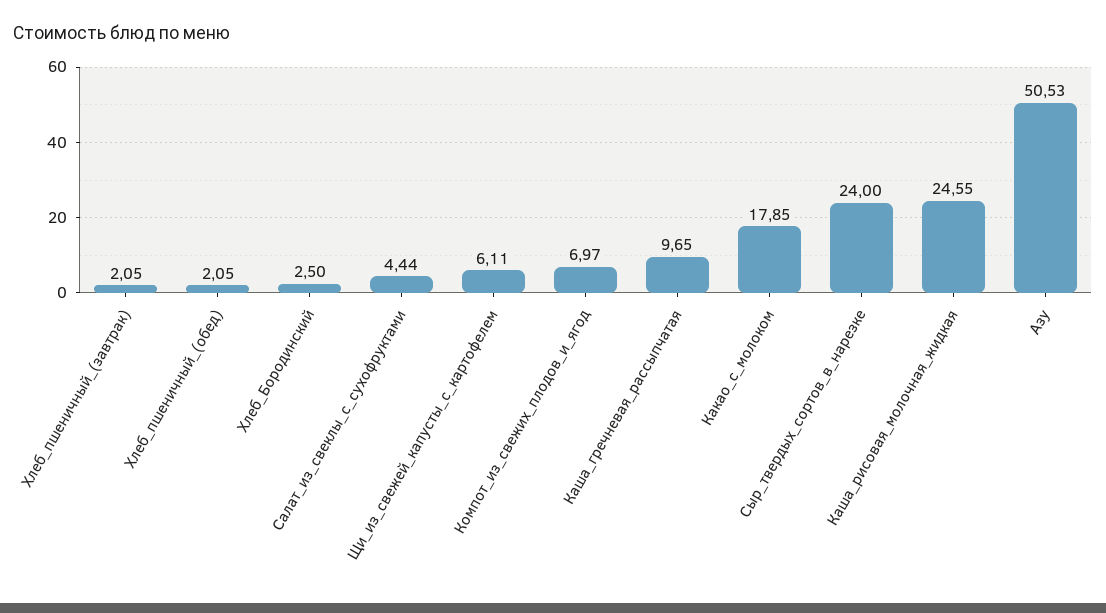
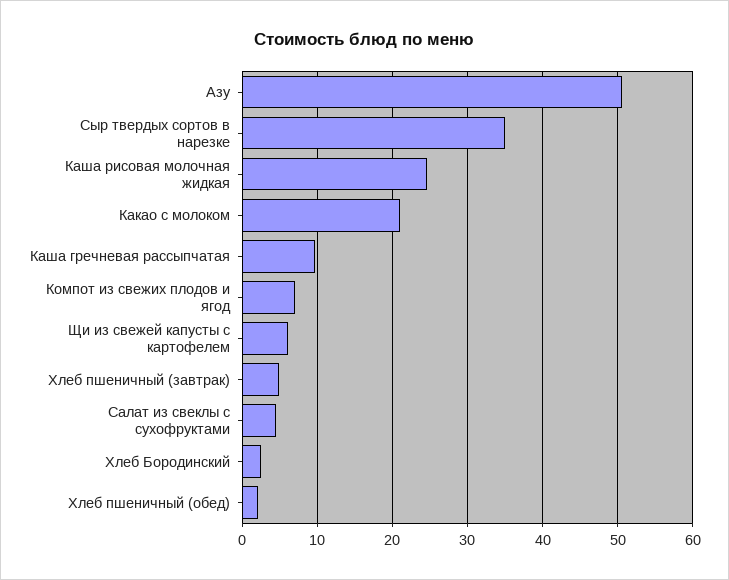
Хлеб_пшеничный_(завтрак): 2.05 -> 5
Какао_с_молоком: 17.85 -> 21
Сыр_твердых_сортов_в_нарезке: 24 -> 35

